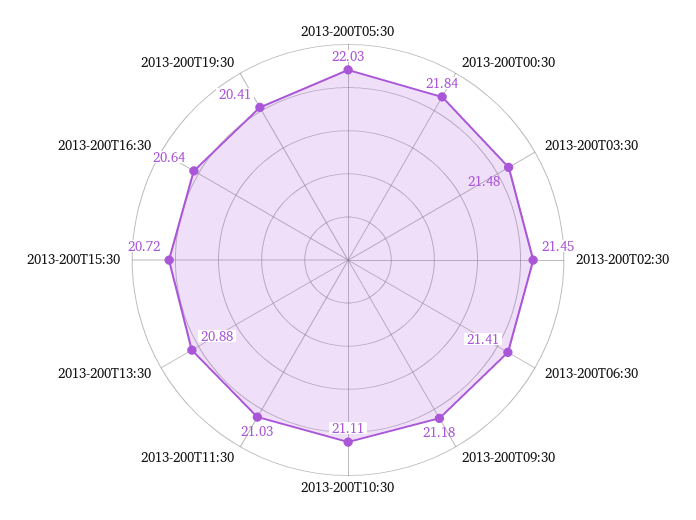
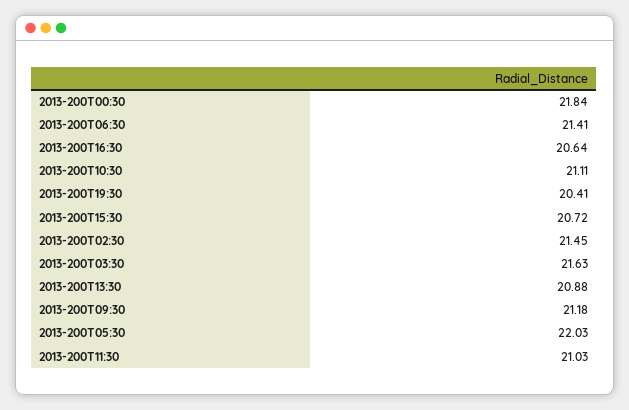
2013-200T03:30: 21.48 -> 21.63

